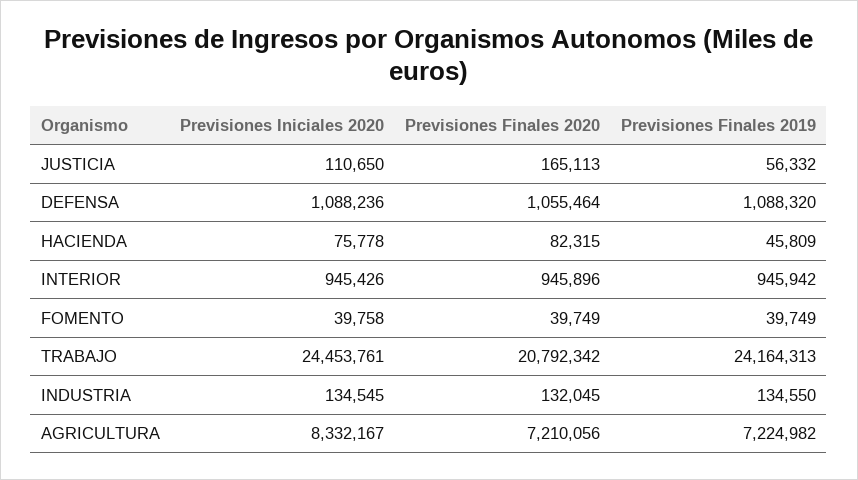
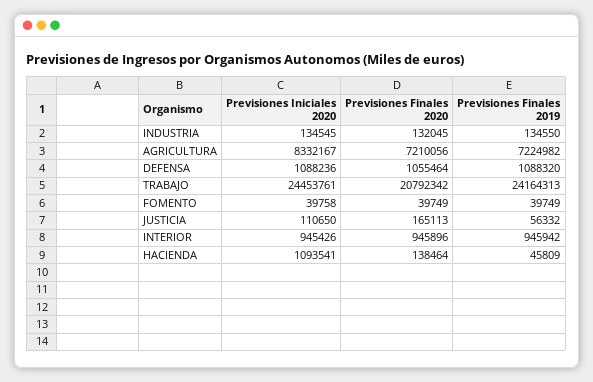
Previsiones Iniciales 2020, HACIENDA: 75778 -> 1093541
Previsiones Finales 2020, HACIENDA: 82315 -> 138464

